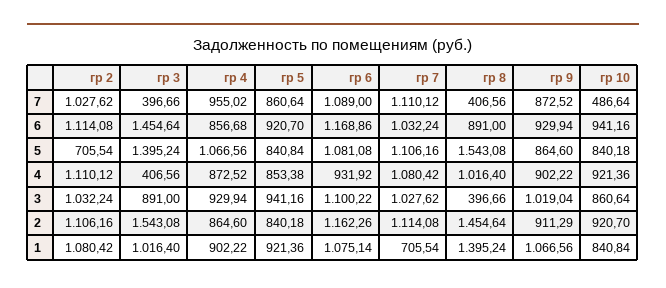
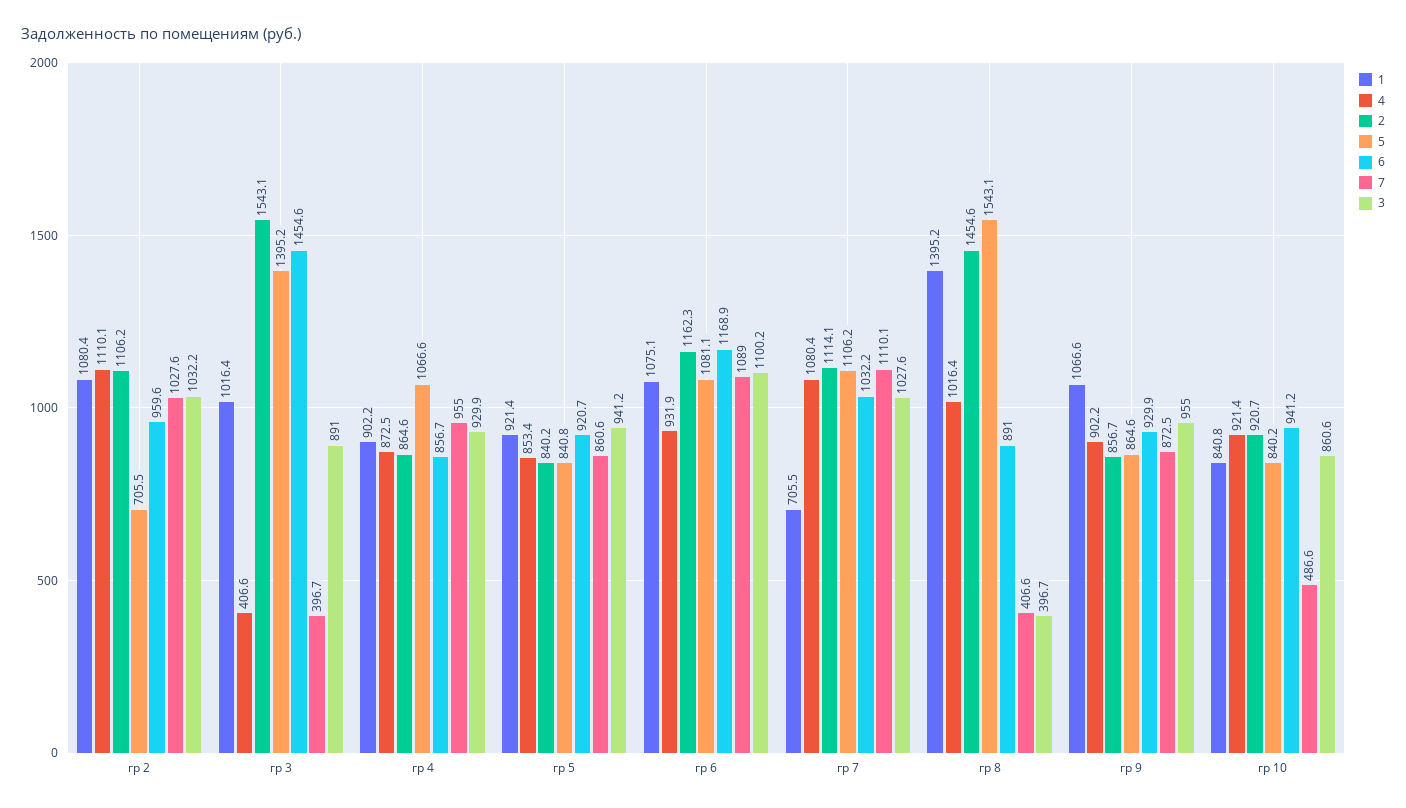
6, гр 2: 1114.08 -> 959.6
3, гр 9: 1019.04 -> 955
2, гр 9: 911.29 -> 856.7

